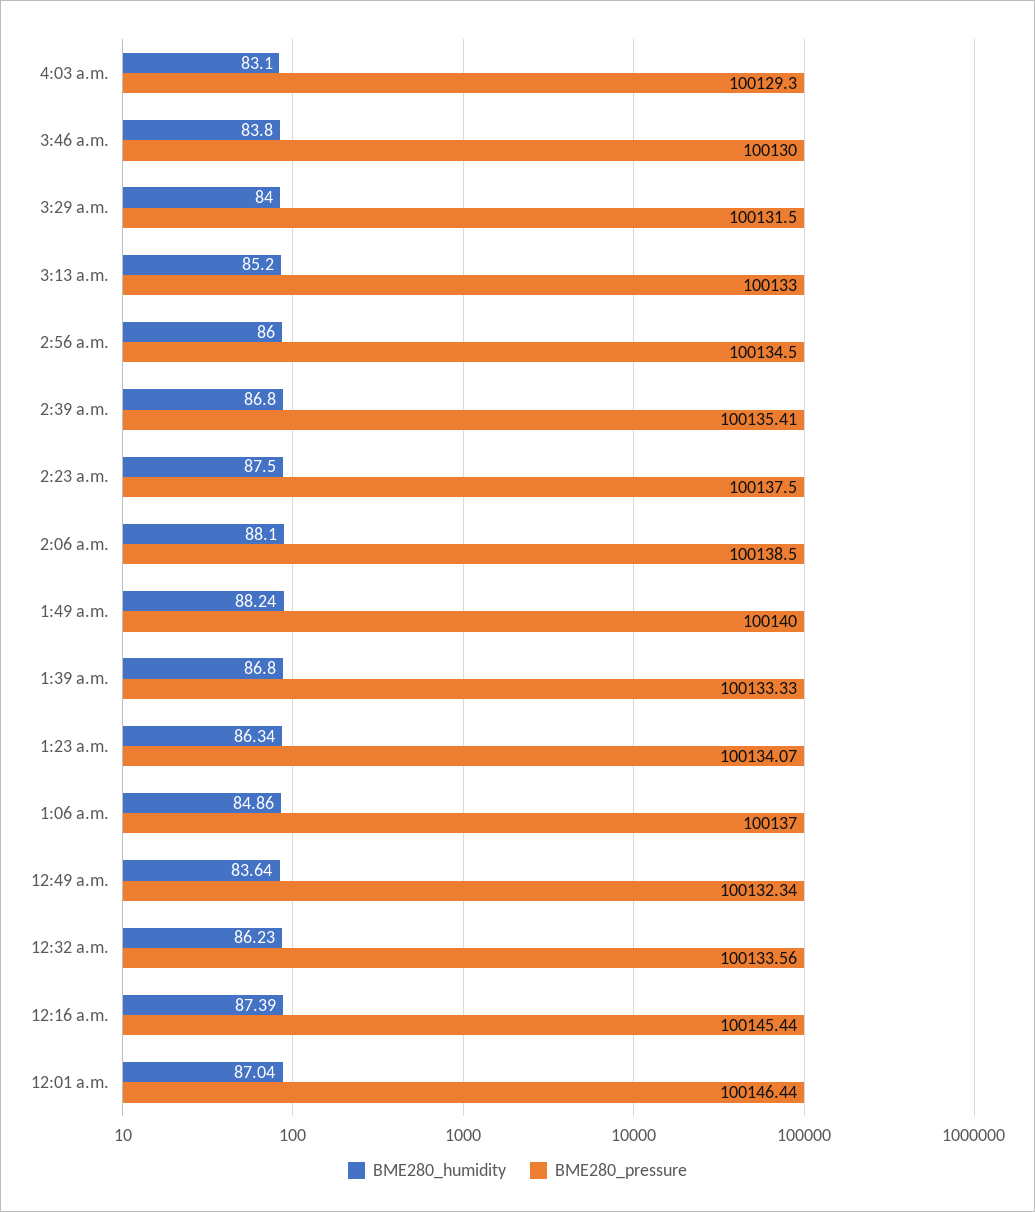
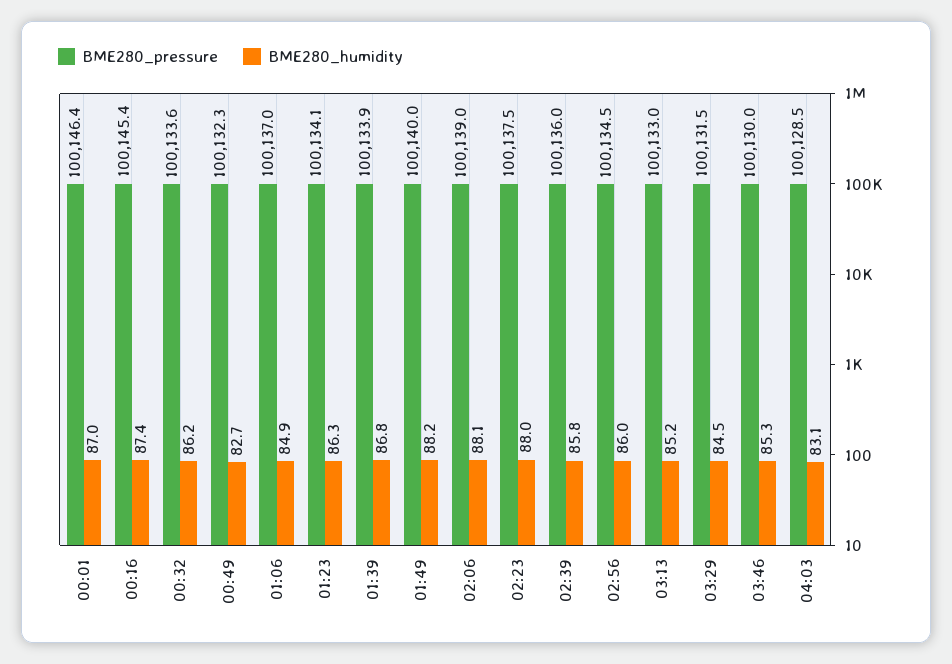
BME280_pressure, 4:03 a.m.: 100129.3 -> 100128.5
BME280_humidity, 3:46 a.m.: 83.8 -> 85.3
BME280_humidity, 3:29 a.m.: 84 -> 84.5
BME280_humidity, 2:39 a.m.: 86.8 -> 85.8
BME280_pressure, 2:39 a.m.: 100135.41 -> 100136
BME280_humidity, 2:23 a.m.: 87.5 -> 88
BME280_pressure, 2:06 a.m.: 100138.5 -> 100139
BME280_pressure, 1:39 a.m.: 100133.33 -> 100133.9
BME280_humidity, 12:49 a.m.: 83.64 -> 82.7

